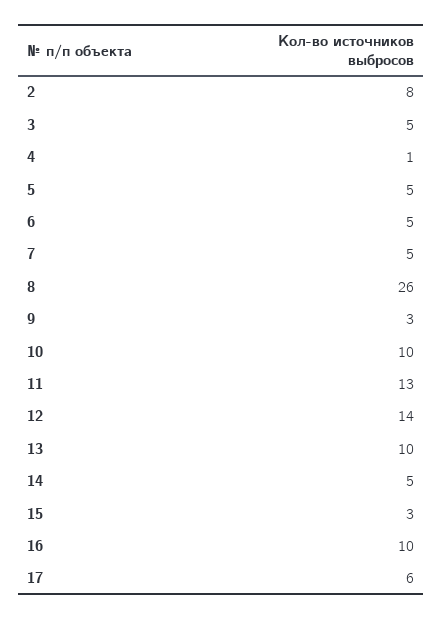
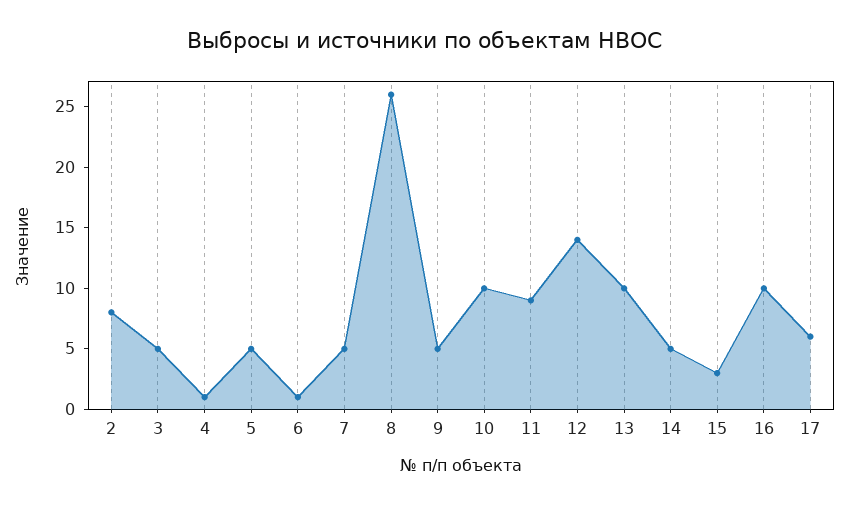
6: 5 -> 1
9: 3 -> 5
11: 13 -> 9

